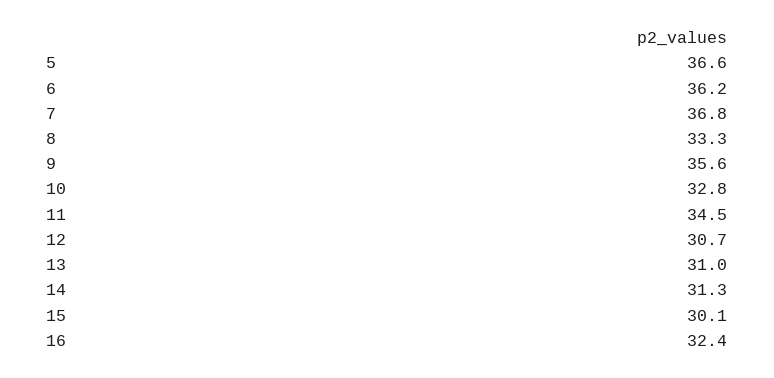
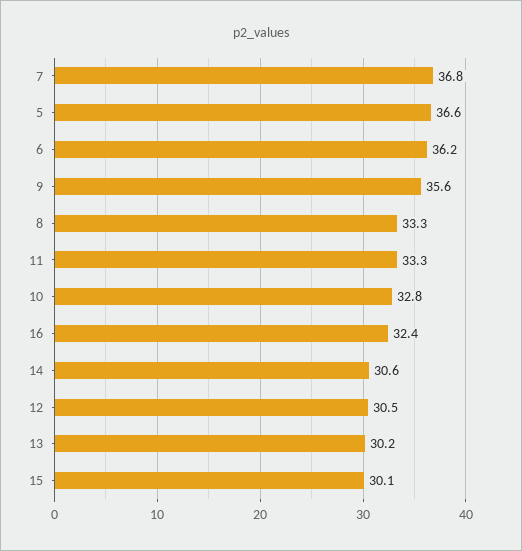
11: 34.5 -> 33.3
12: 30.7 -> 30.5
13: 31 -> 30.2
14: 31.3 -> 30.6

